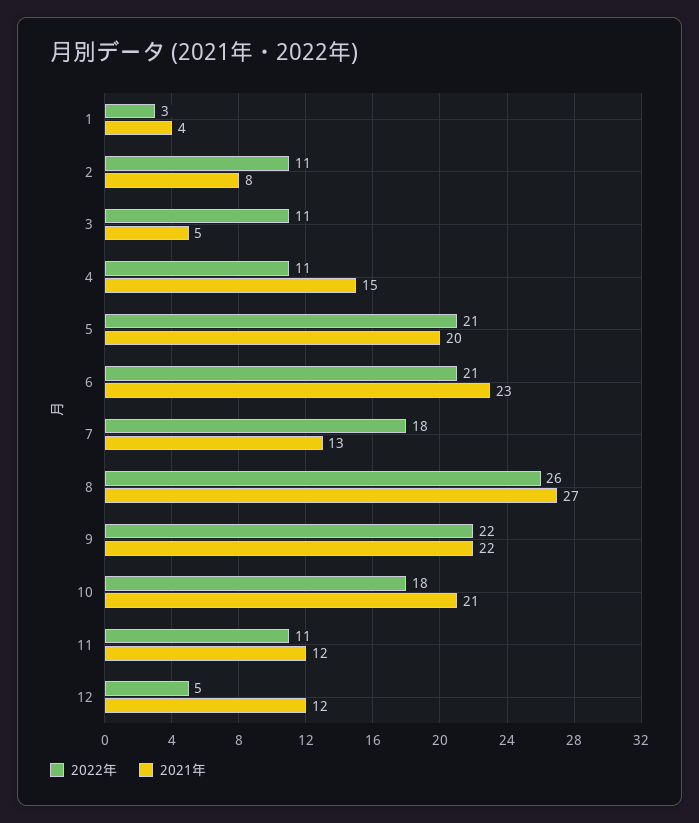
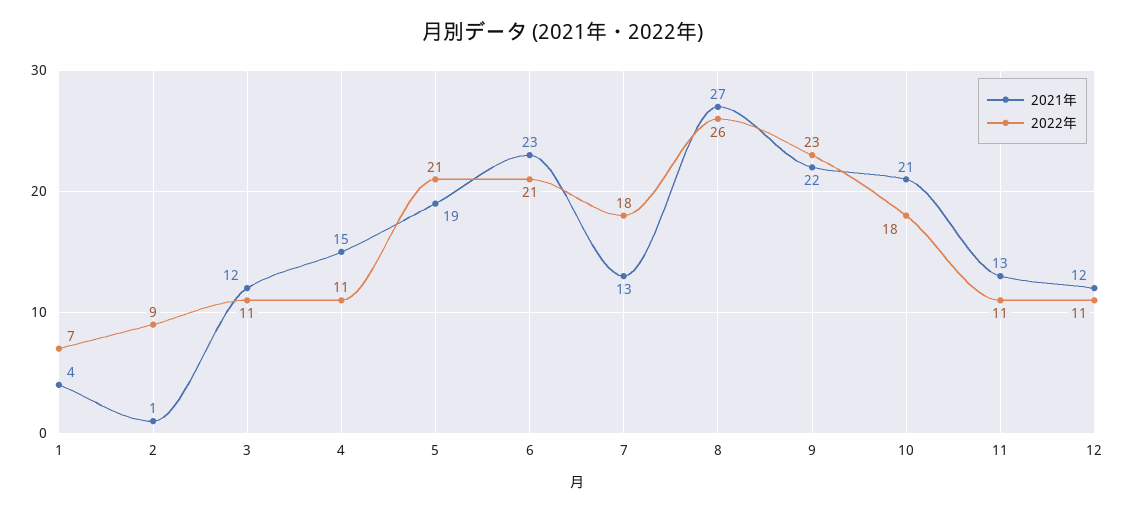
2022年, 1: 3 -> 7
2022年, 2: 11 -> 9
2021年, 2: 8 -> 1
2021年, 3: 5 -> 12
2021年, 5: 20 -> 19
2022年, 9: 22 -> 23
2021年, 11: 12 -> 13
2022年, 12: 5 -> 11

